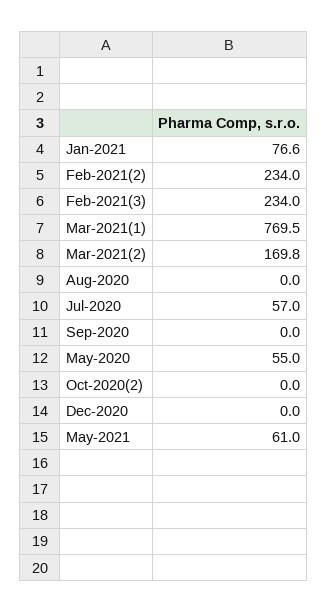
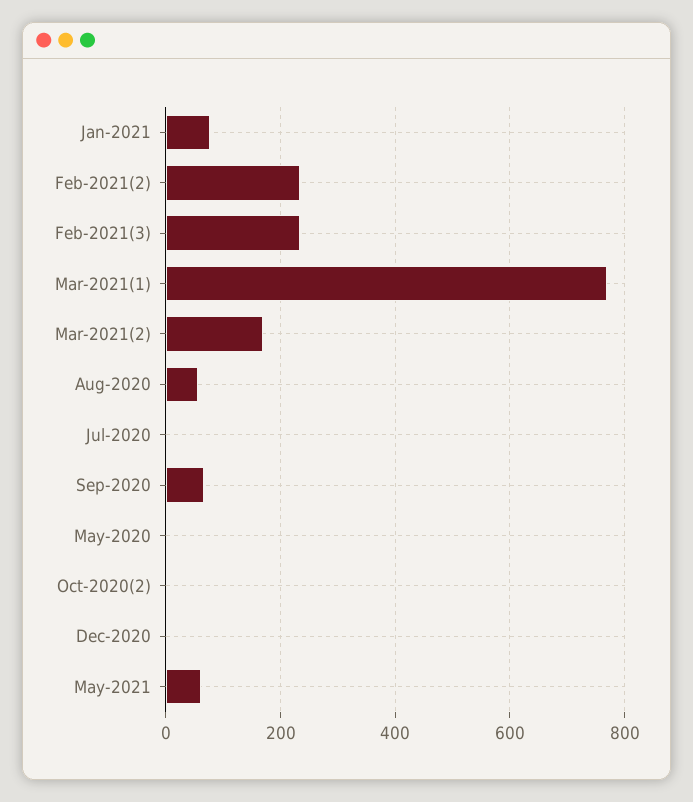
Aug-2020: 0 -> 60
Jul-2020: 57 -> 0
Sep-2020: 0 -> 60
May-2020: 55 -> 0

